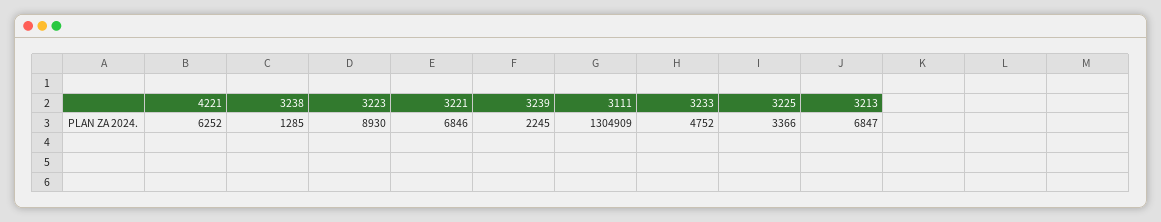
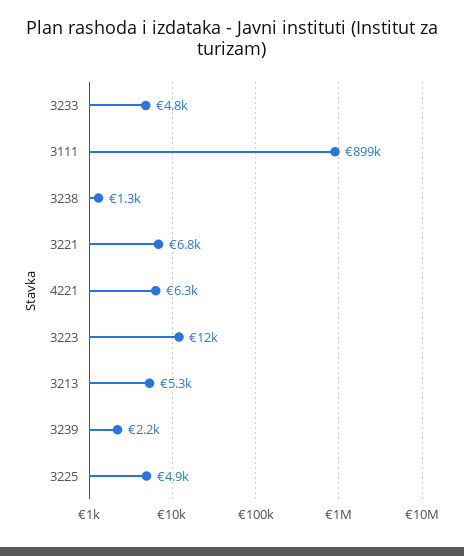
3223: 8930 -> 12000
3111: 1304909 -> 899000
3225: 3366 -> 4900
3213: 6847 -> 5300

